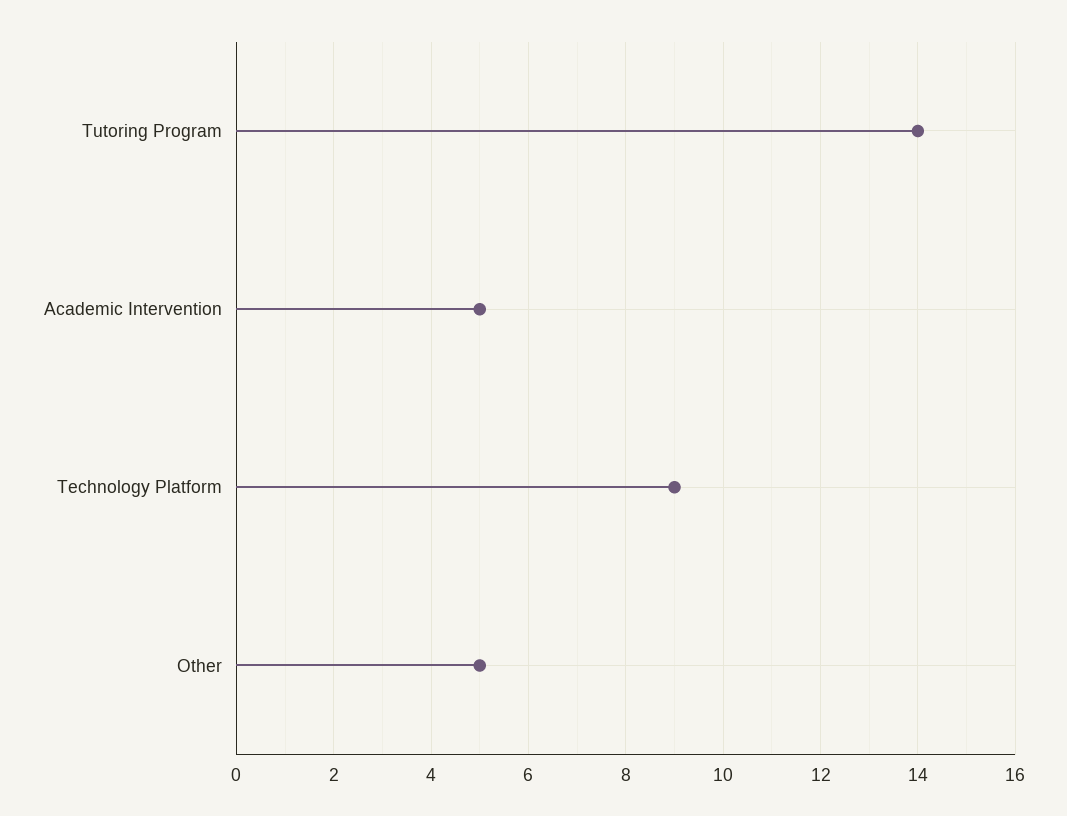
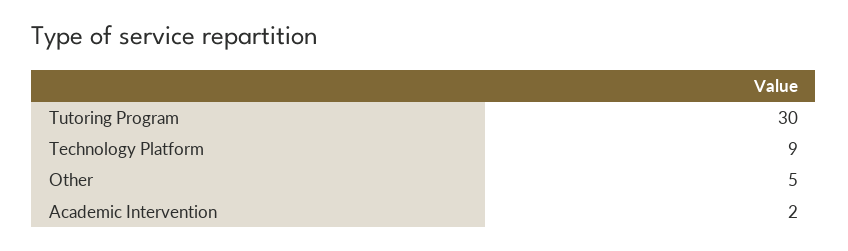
Tutoring Program: 14 -> 30
Academic Intervention: 5 -> 2

